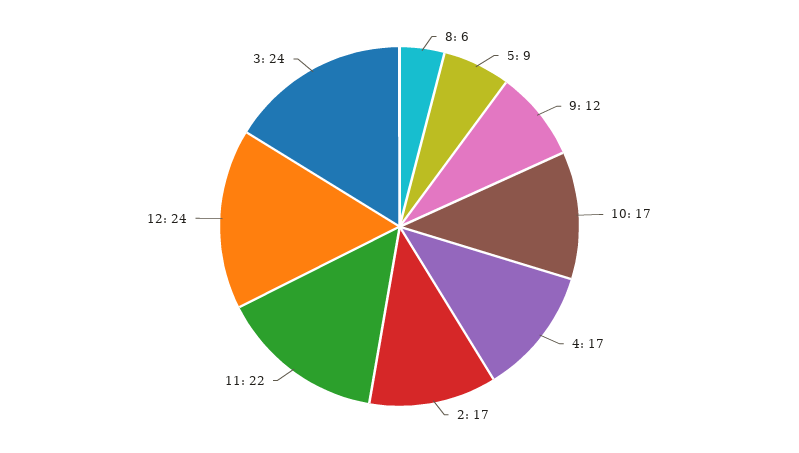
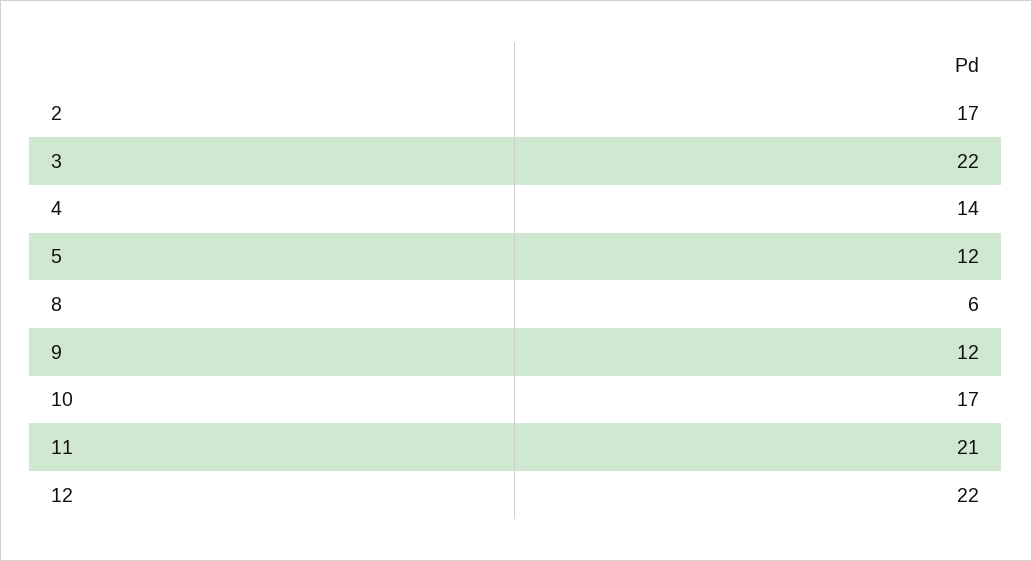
5: 9 -> 12
4: 17 -> 14
11: 22 -> 21
12: 24 -> 22
3: 24 -> 22

